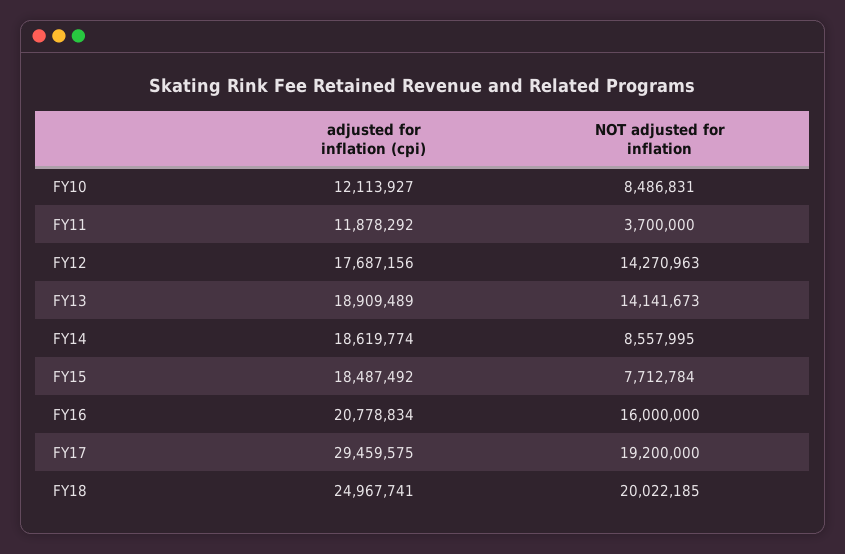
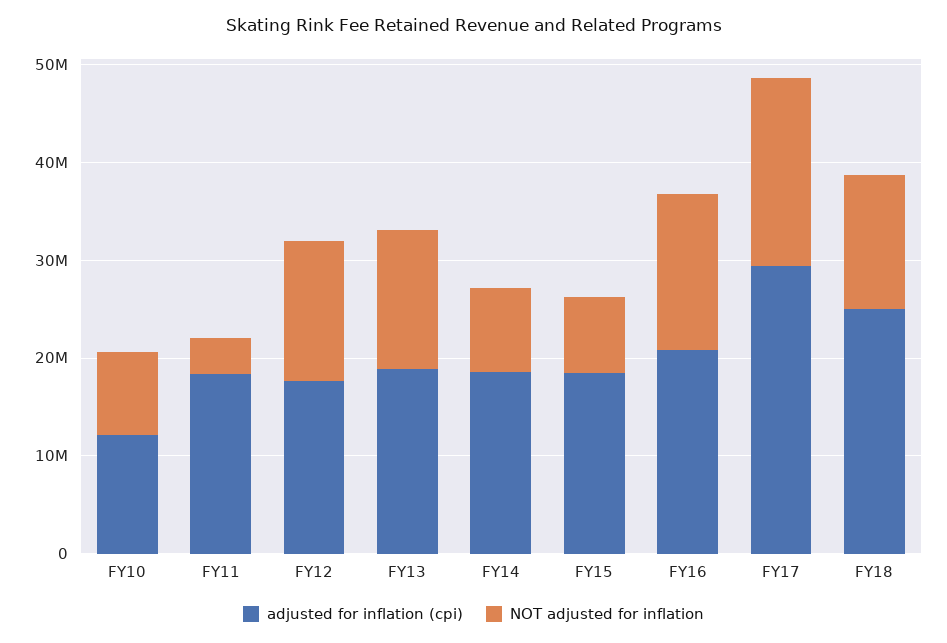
adjusted for inflation (cpi), FY11: 11878292 -> 18000000
NOT adjusted for inflation, FY18: 20022185 -> 14000000

